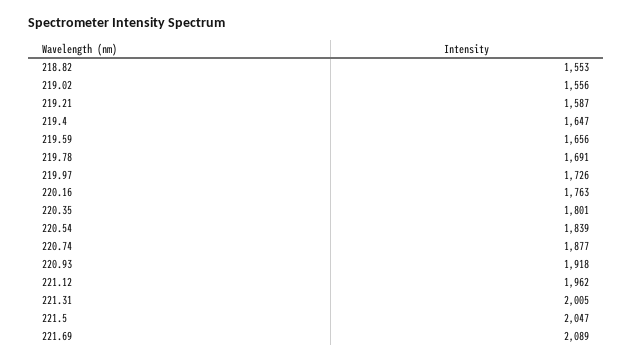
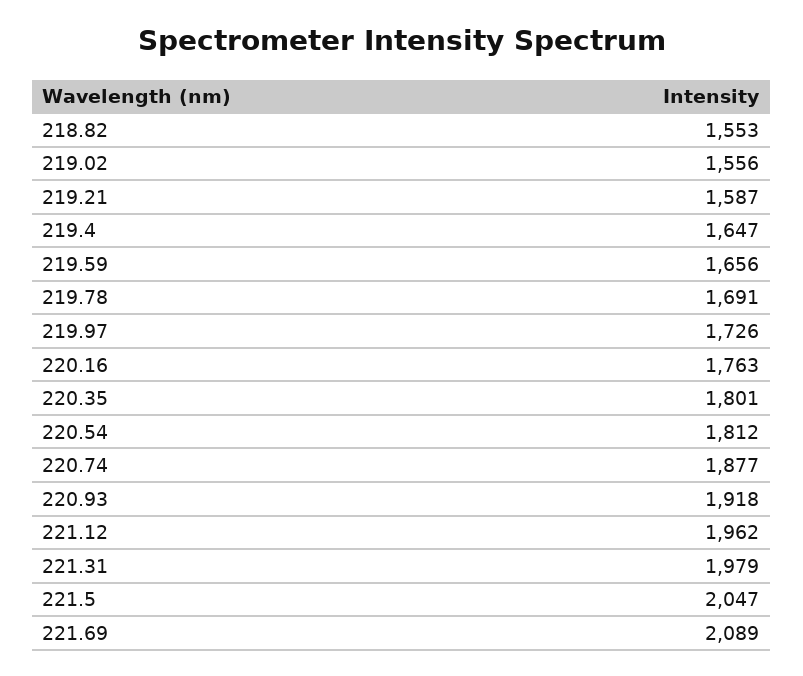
220.54: 1839 -> 1812
221.31: 2005 -> 1979

